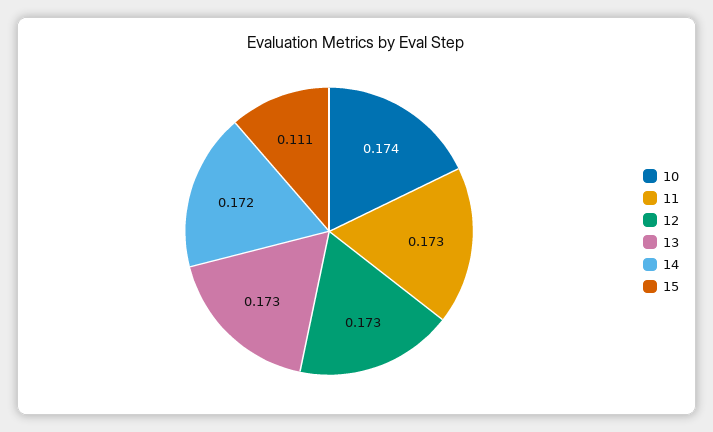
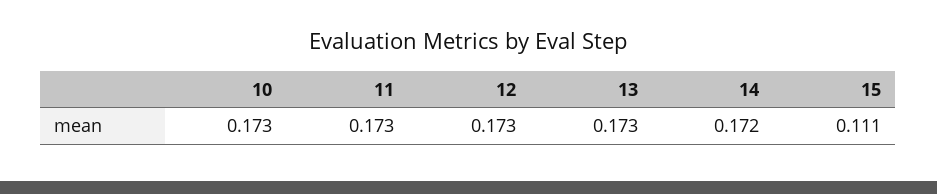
10: 0.174 -> 0.173

